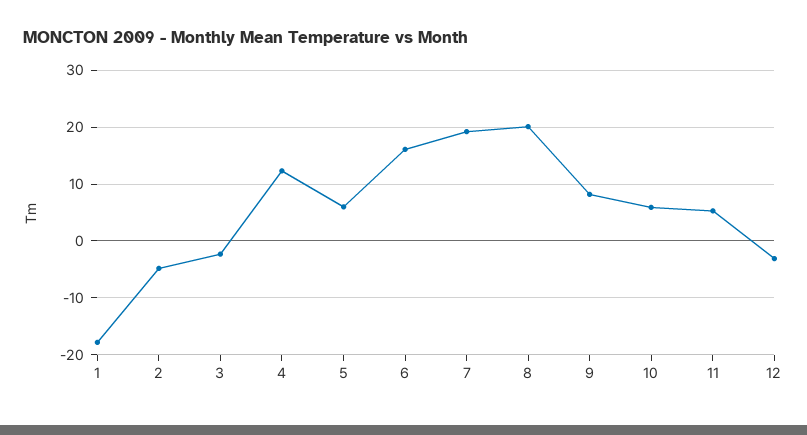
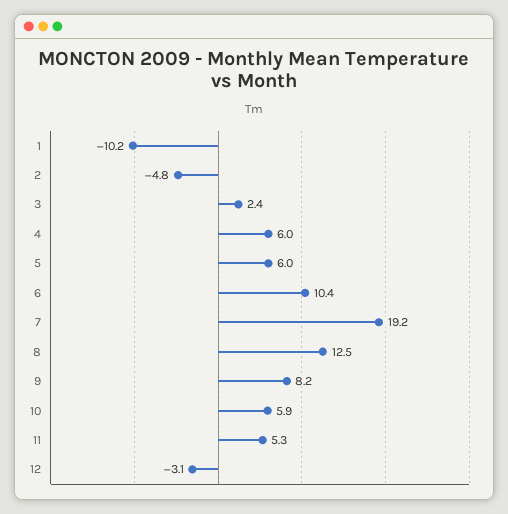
1: -18 -> -10.2
3: -2 -> 2.4
4: 12 -> 6
6: 16 -> 10.4
8: 20 -> 12.5

